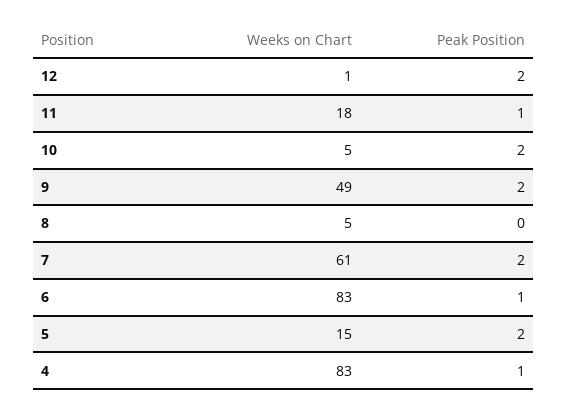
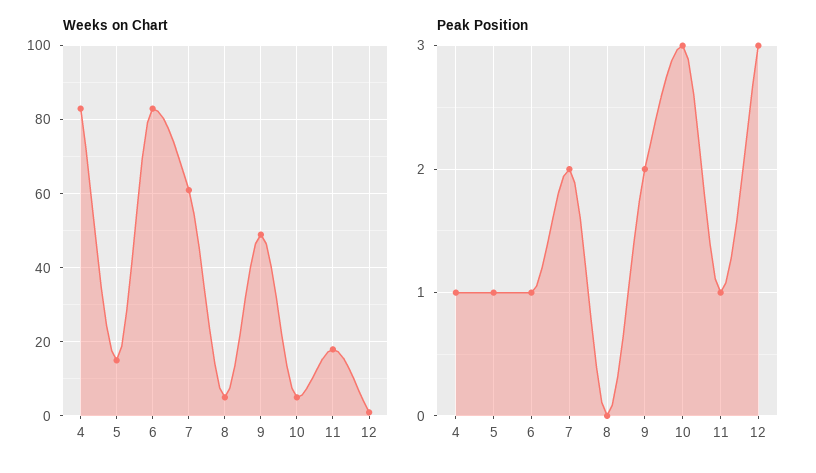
Peak Position, 12: 2 -> 3
Peak Position, 10: 2 -> 3
Peak Position, 5: 2 -> 1

